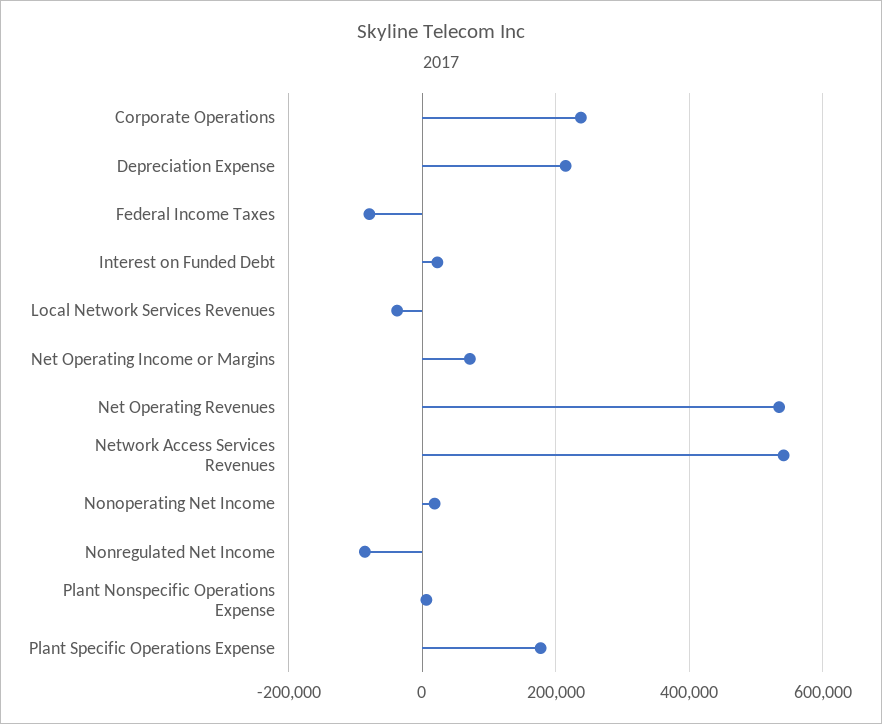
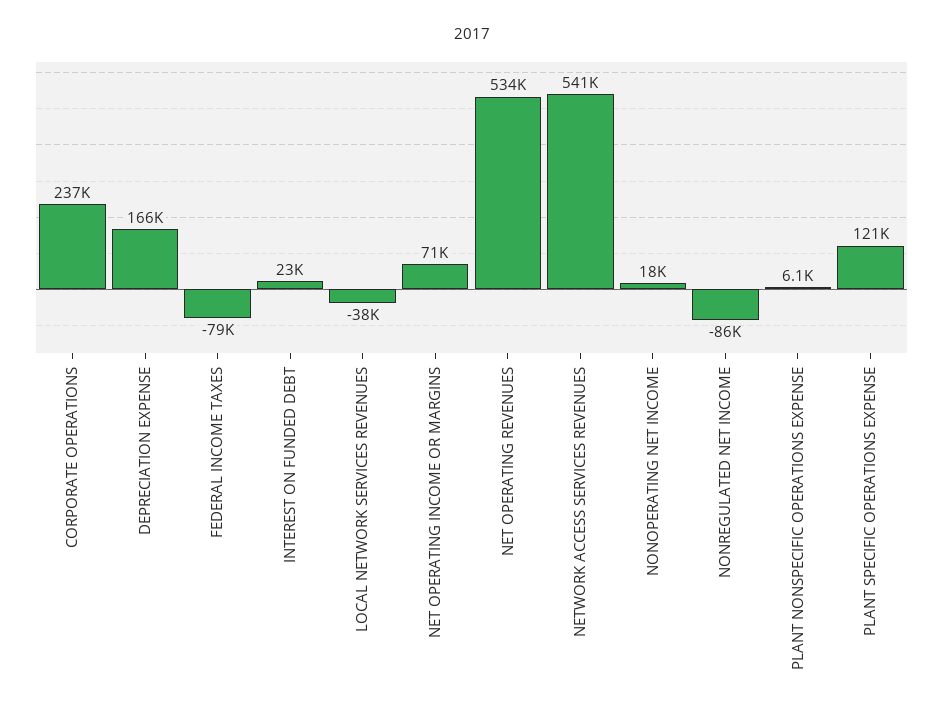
Depreciation Expense: 220000 -> 166000
Plant Specific Operations Expense: 180000 -> 121000

